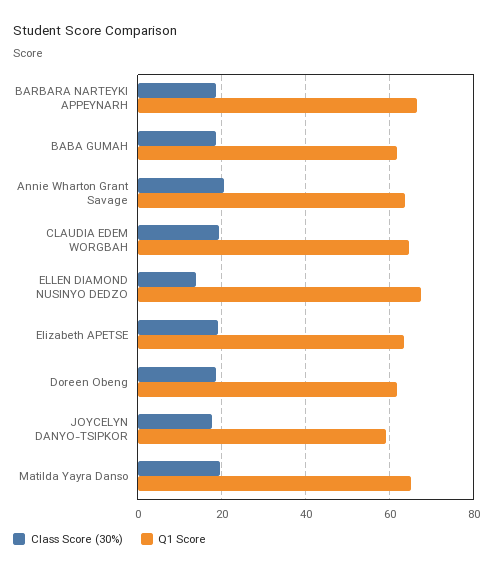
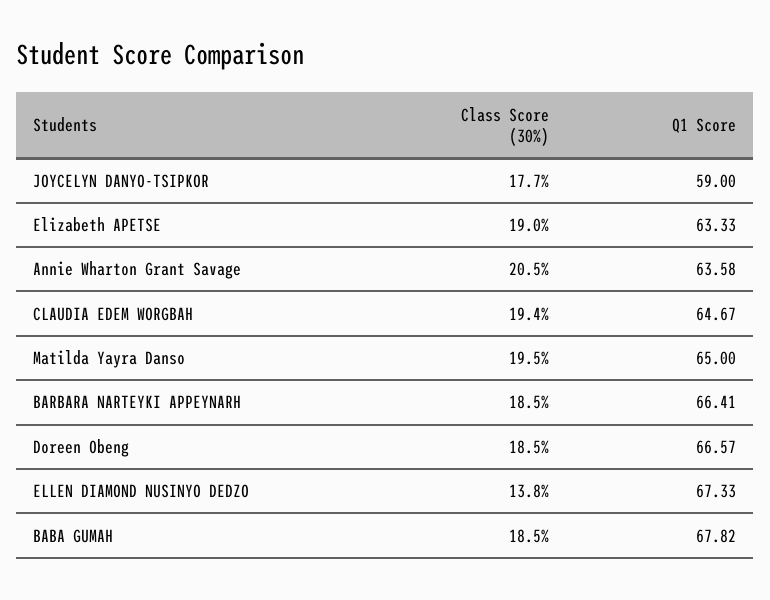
Q1 Score, BABA GUMAH: 62 -> 67.82
Q1 Score, Doreen Obeng: 62 -> 66.57

